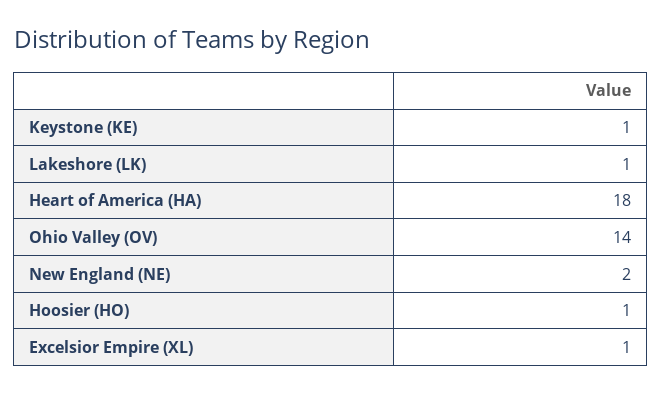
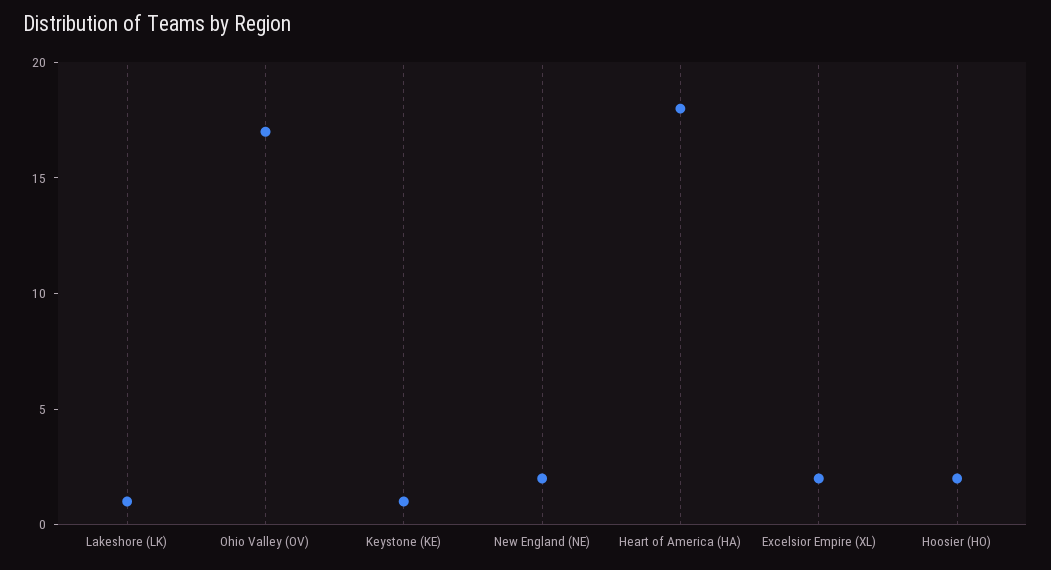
Ohio Valley (OV): 14 -> 17
Hoosier (HO): 1 -> 2
Excelsior Empire (XL): 1 -> 2

